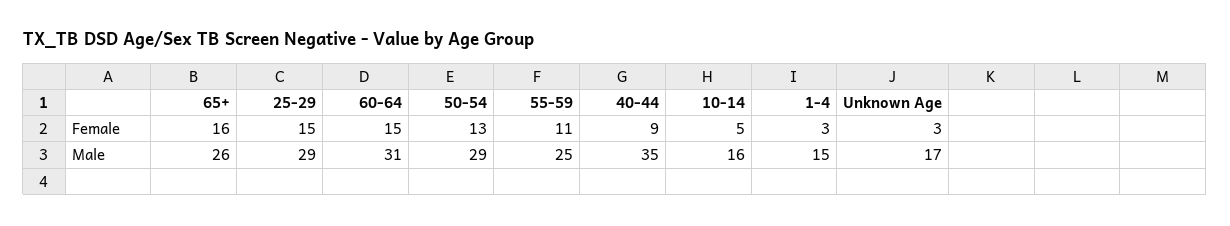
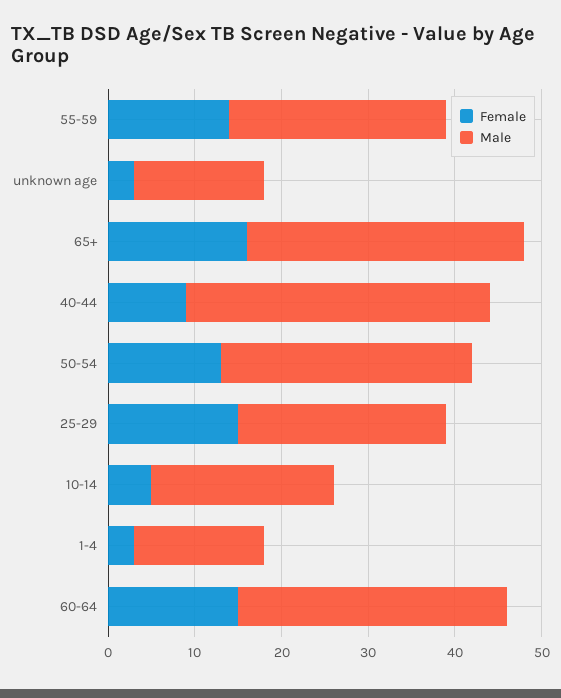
Female, 55-59: 11 -> 14
Male, 65+: 26 -> 32
Male, 25-29: 29 -> 24
Male, 10-14: 16 -> 21
Male, Unknown Age: 17 -> 15

